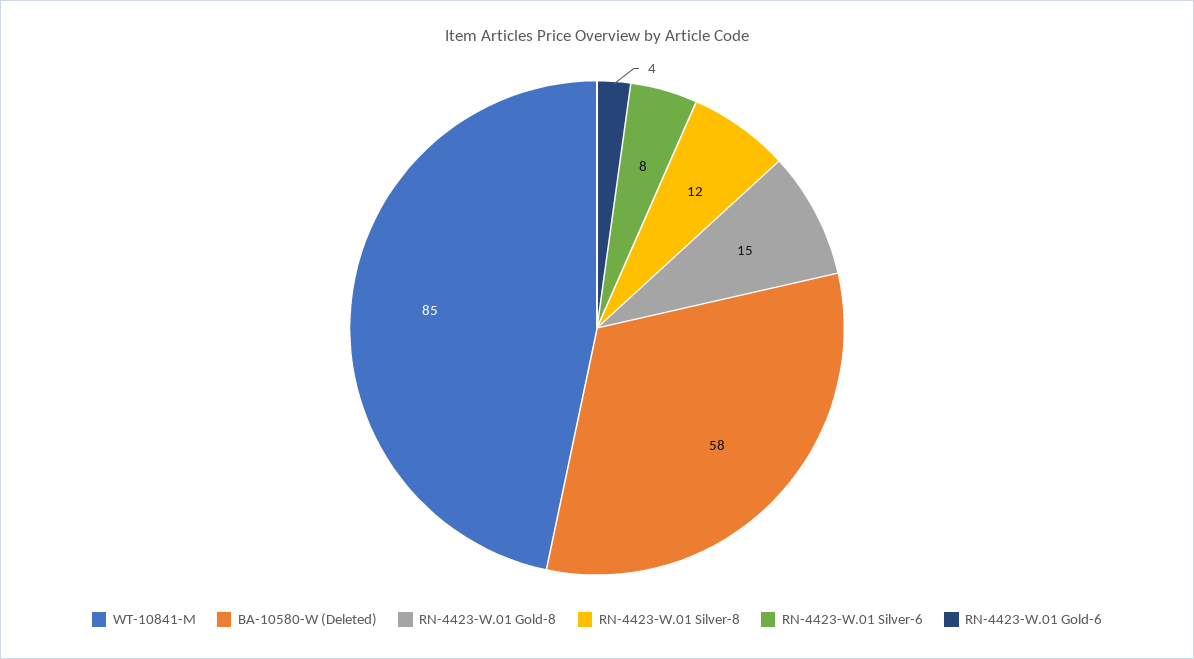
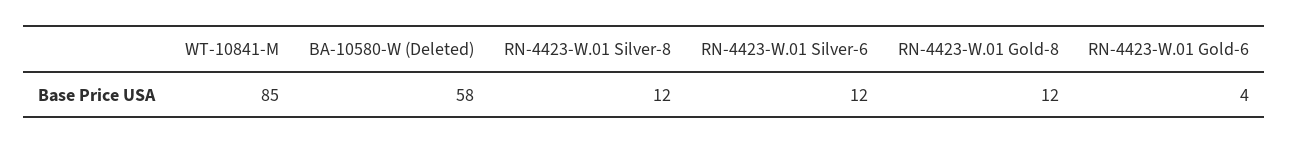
RN-4423-W.01 Gold-8: 15 -> 12
RN-4423-W.01 Silver-6: 8 -> 12

